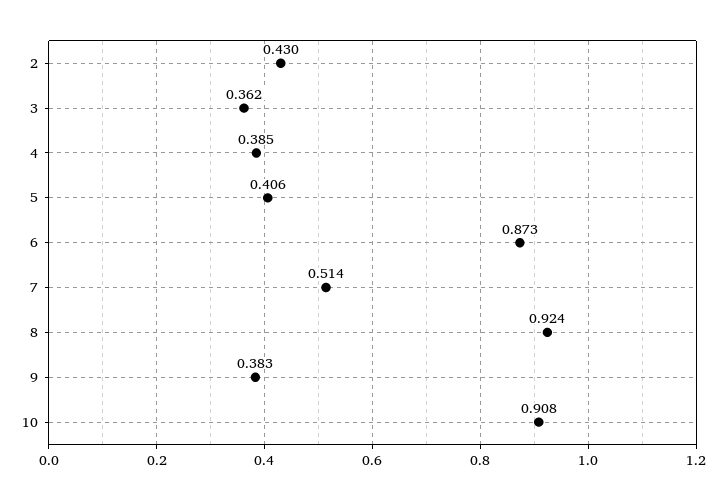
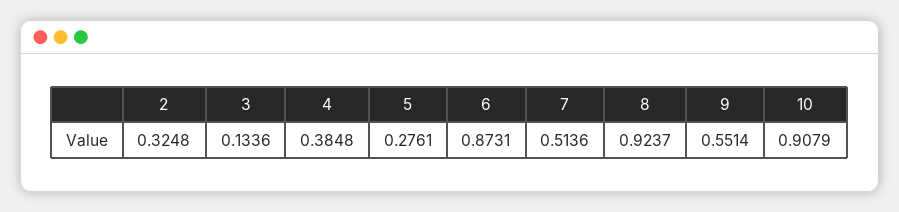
2: 0.43 -> 0.3248
3: 0.362 -> 0.1336
5: 0.406 -> 0.2761
9: 0.383 -> 0.5514

